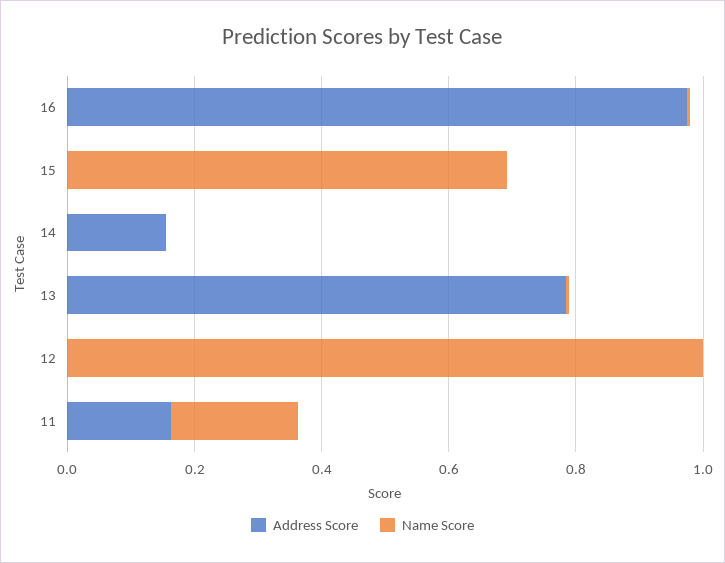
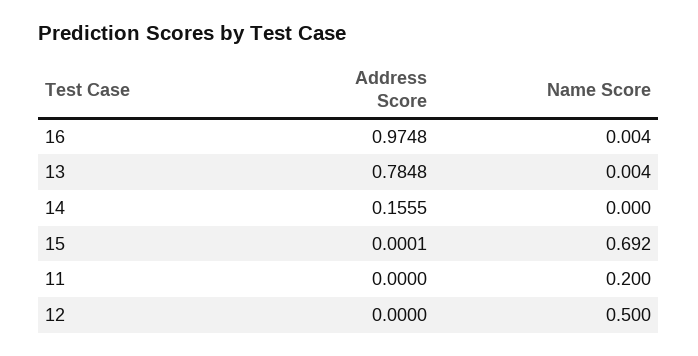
Name Score, 12: 1 -> 0.5
Address Score, 11: 0.15 -> 0

